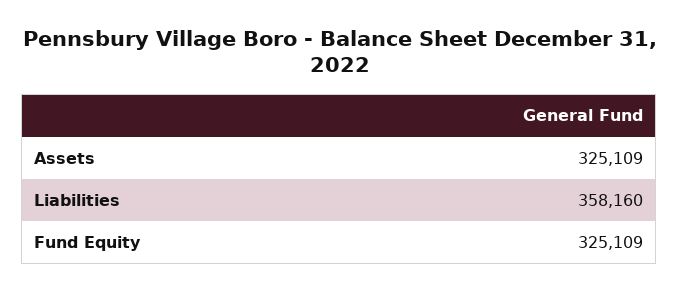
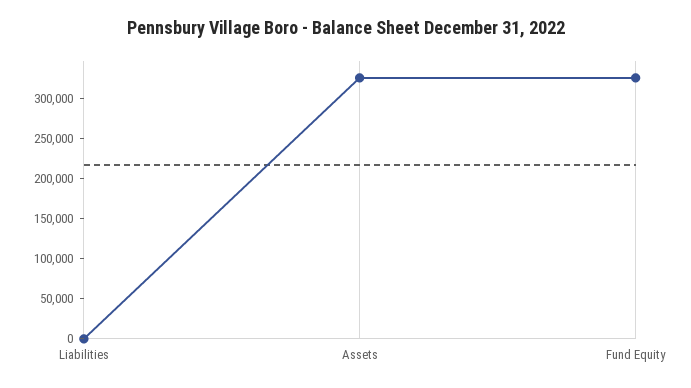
Liabilities: 358160 -> 0

